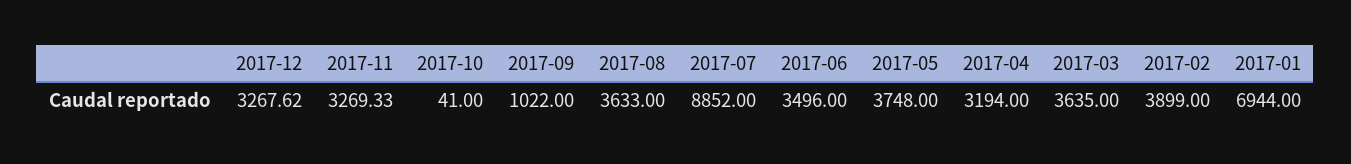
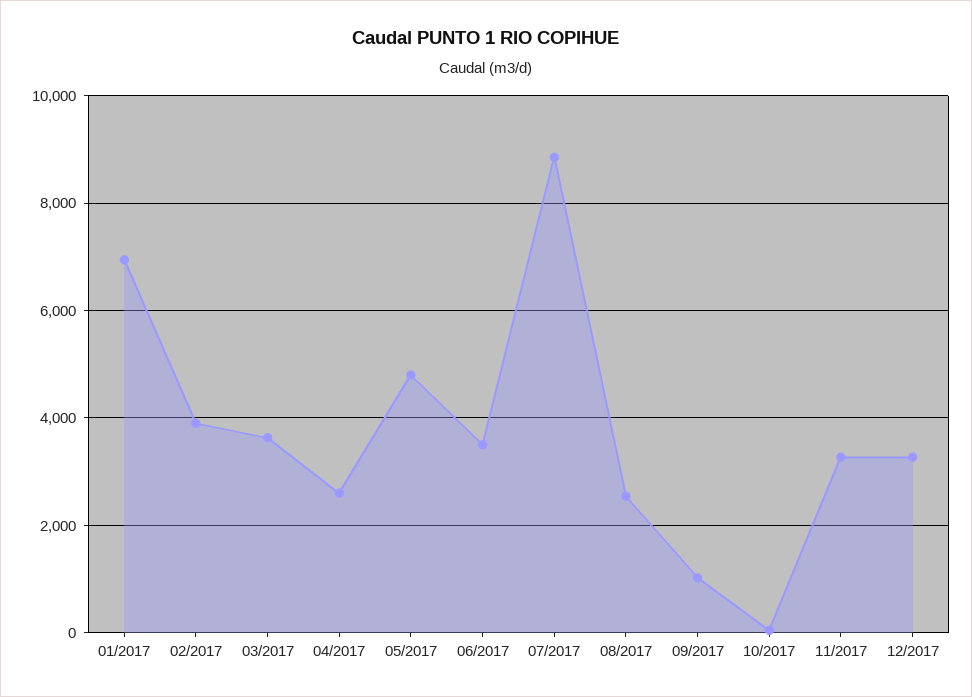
2017-08: 3633 -> 2600
2017-05: 3748 -> 4800
2017-04: 3194 -> 2600

